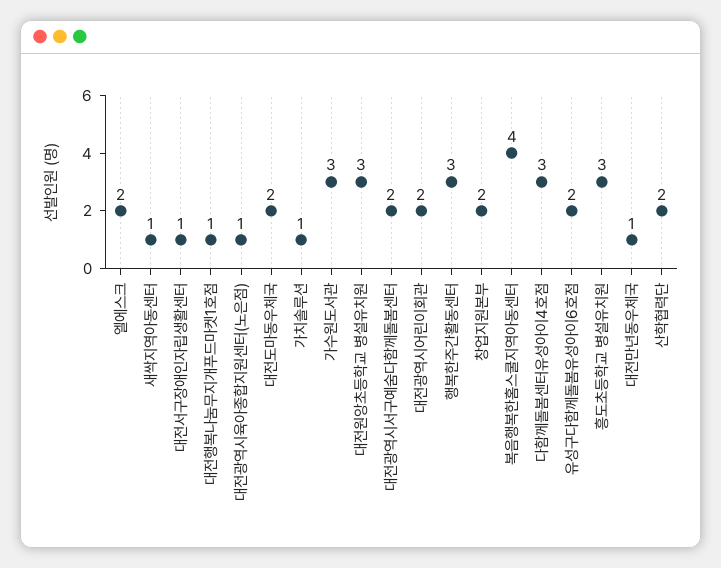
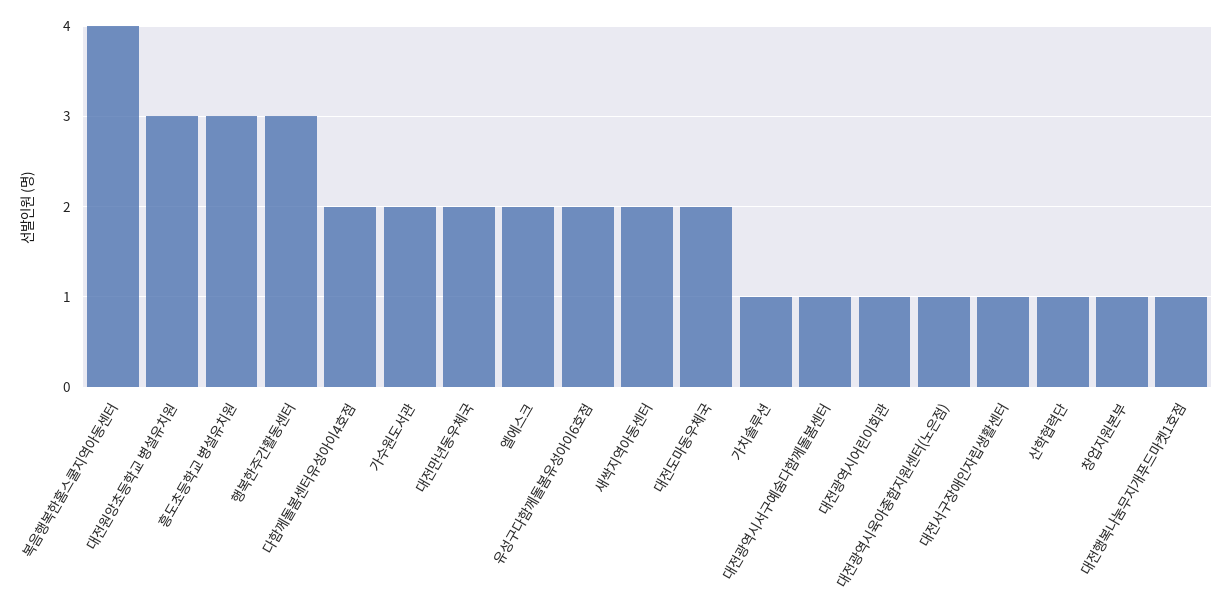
새싹지역아동센터: 1 -> 2
가수원도서관: 3 -> 2
대전광역시서구예숨다함께돌봄센터: 2 -> 1
대전광역시어린이회관: 2 -> 1
창업지원본부: 2 -> 1
다함께돌봄센터유성아이4호점: 3 -> 2
대전만년동우체국: 1 -> 2
산학협력단: 2 -> 1

